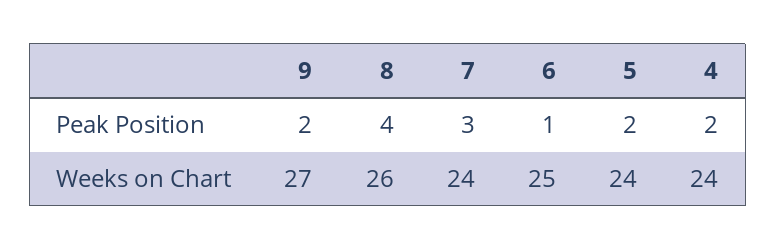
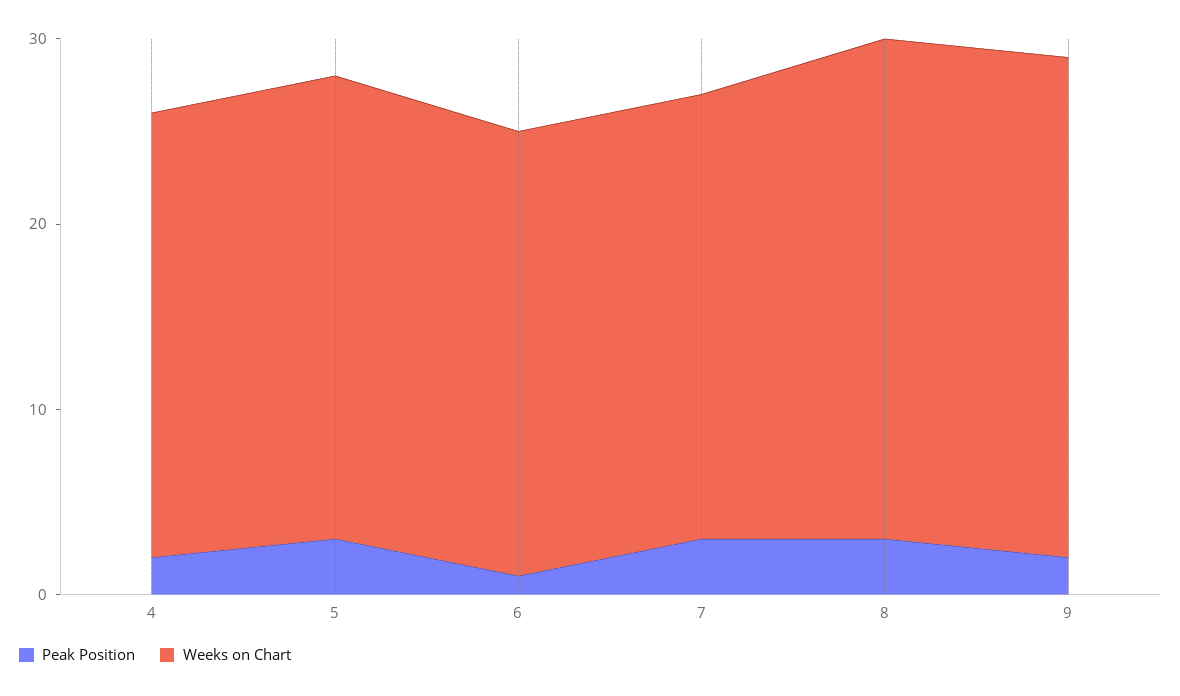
Peak Position, 8: 4 -> 3
Peak Position, 5: 2 -> 3
Weeks on Chart, 8: 26 -> 27
Weeks on Chart, 6: 25 -> 24
Weeks on Chart, 5: 24 -> 25

